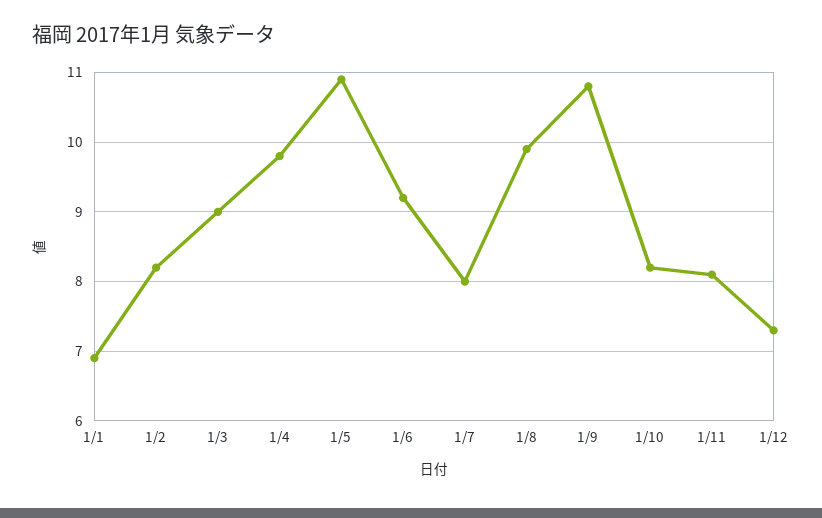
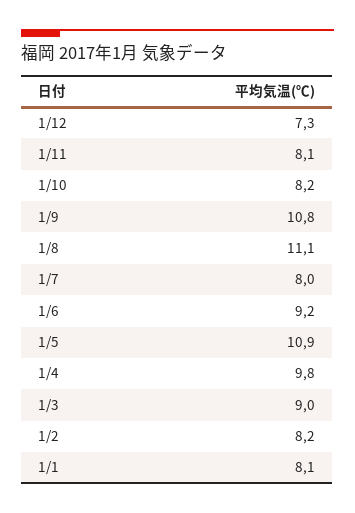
1/1: 6.9 -> 8.1
1/8: 9.9 -> 11.1

